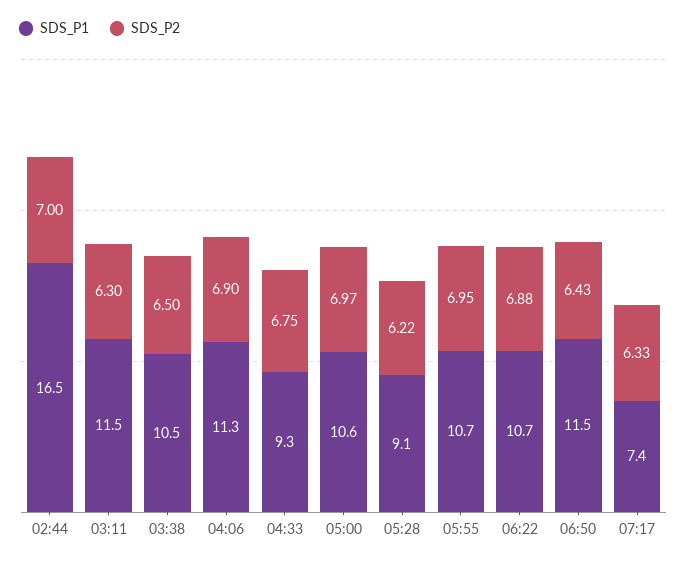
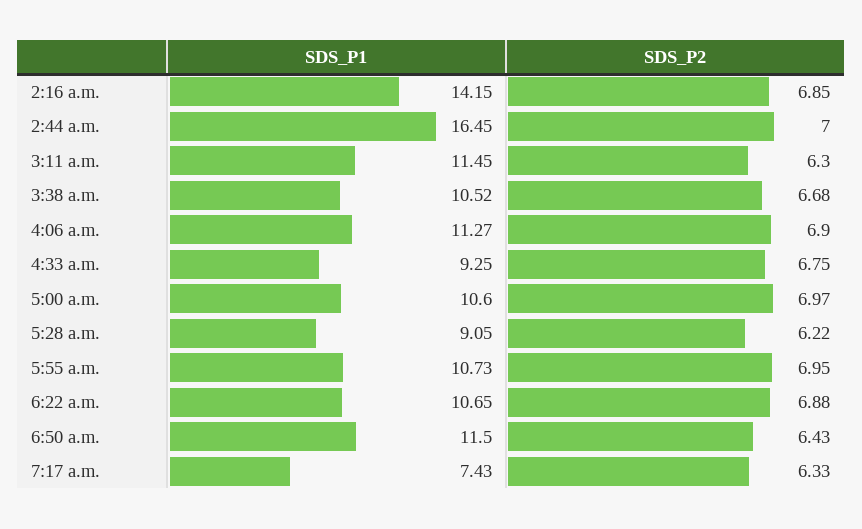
SDS_P2, 03:38: 6.5 -> 6.68
SDS_P1, 2:16 a.m.: none -> 14.15
SDS_P2, 2:16 a.m.: none -> 6.85

